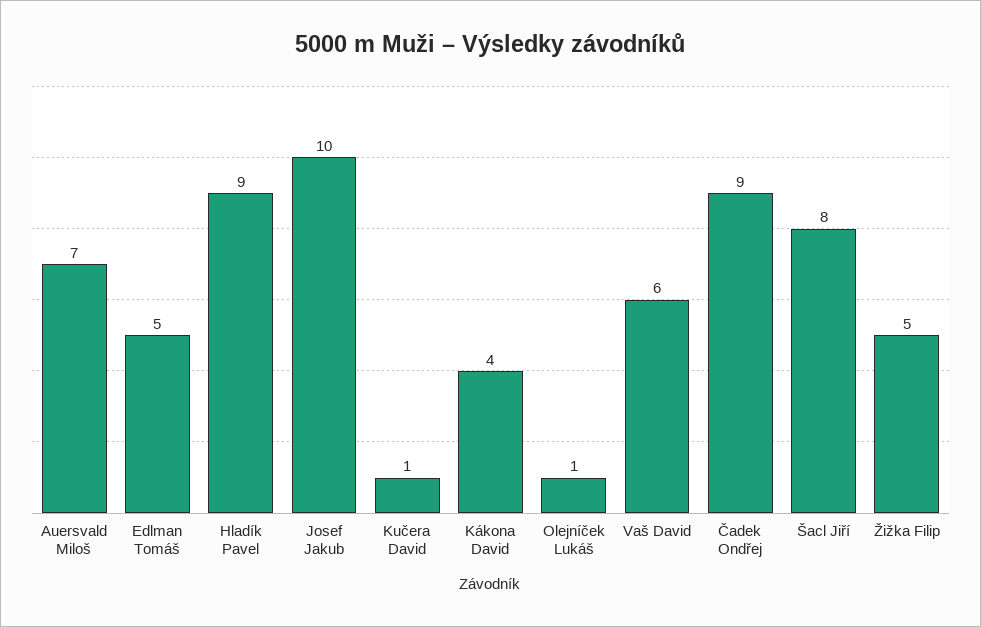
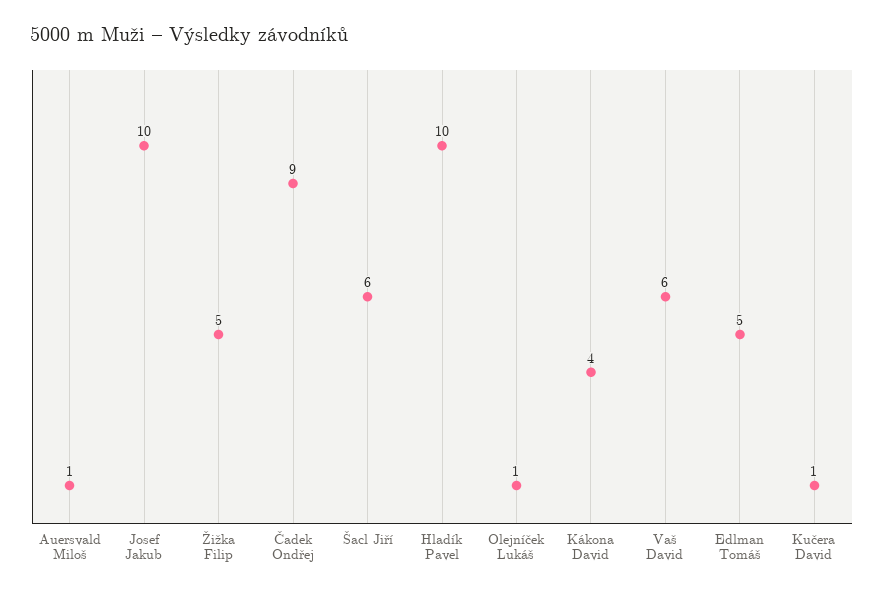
Auersvald Miloš: 7 -> 1
Hladík Pavel: 9 -> 10
Šacl Jiří: 8 -> 6

